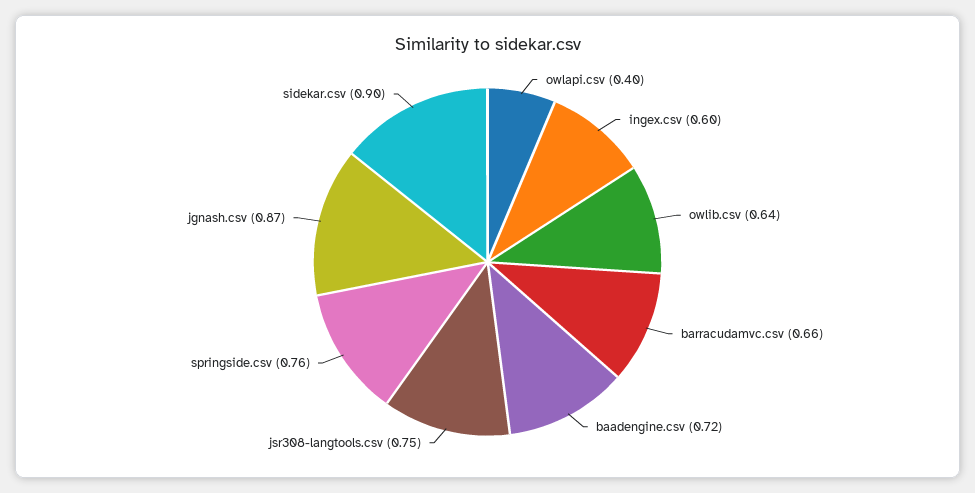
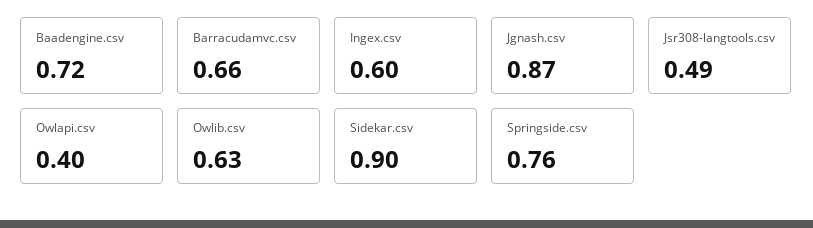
owlib.csv: 0.64 -> 0.63
jsr308-langtools.csv: 0.75 -> 0.49

